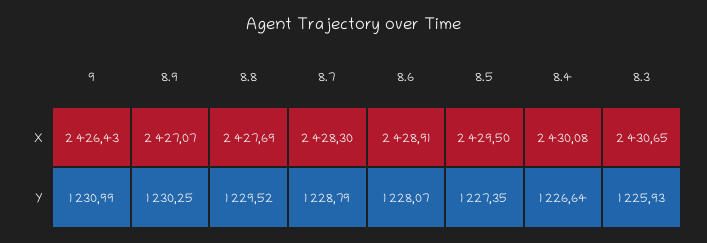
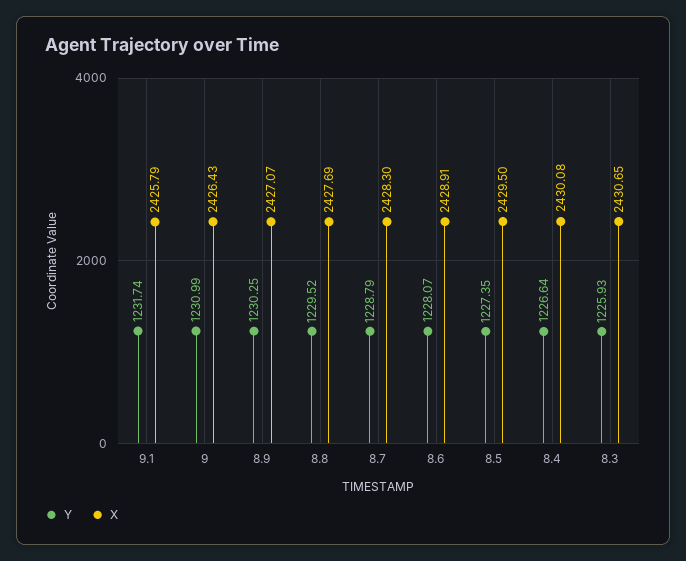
Y, 9.1: none -> 1231.74
X, 9.1: none -> 2425.79

